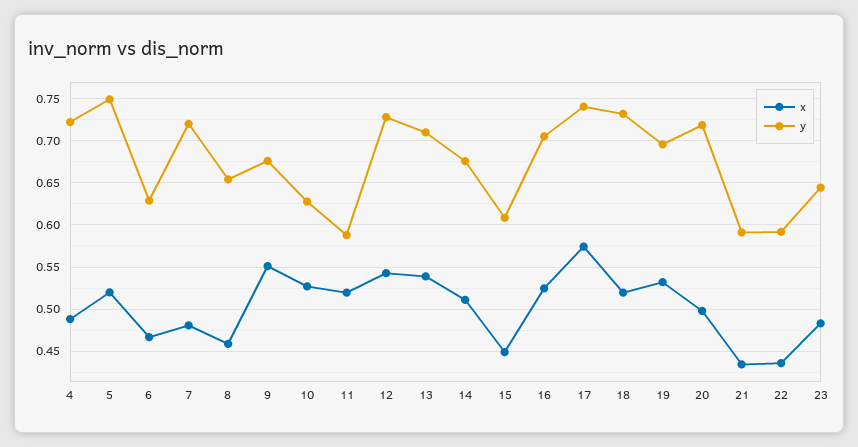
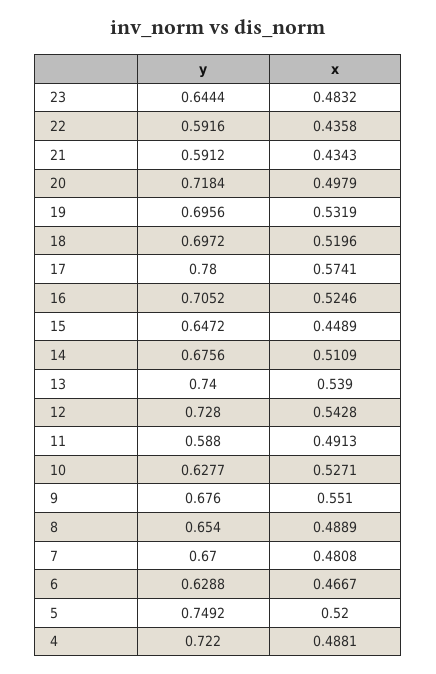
y, 7: 0.72 -> 0.67
x, 8: 0.46 -> 0.4889
x, 11: 0.52 -> 0.4913
y, 13: 0.71 -> 0.74
y, 15: 0.61 -> 0.6472
y, 17: 0.74 -> 0.78
y, 18: 0.73 -> 0.6972

